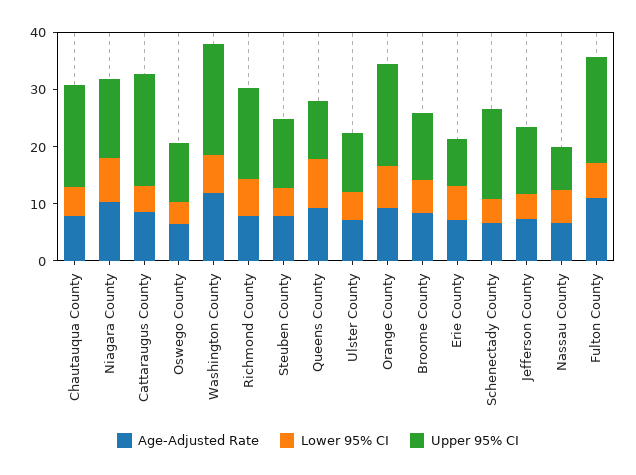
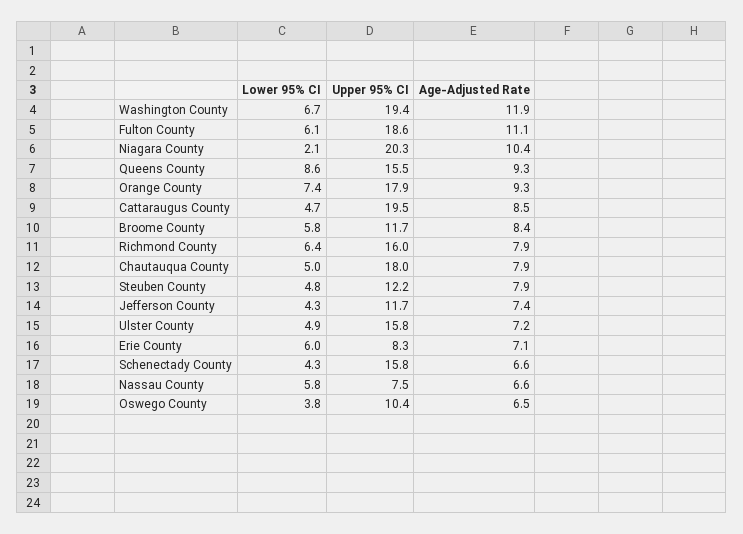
Lower 95% CI, Niagara County: 8 -> 2.1
Upper 95% CI, Niagara County: 14 -> 20.3
Upper 95% CI, Queens County: 10 -> 15.5
Upper 95% CI, Ulster County: 10 -> 15.8

